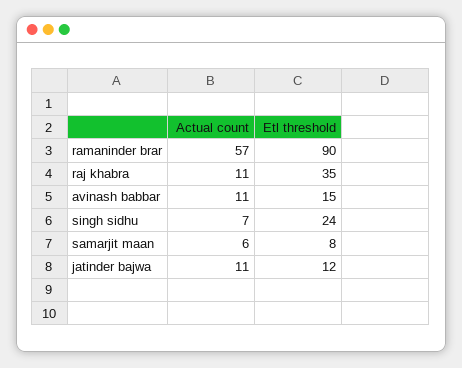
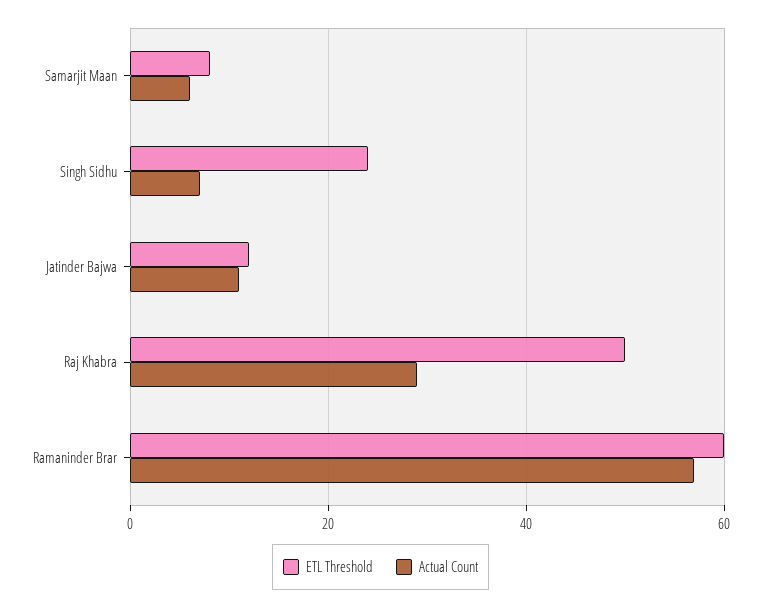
Etl threshold, ramaninder brar: 90 -> 60
Actual count, raj khabra: 11 -> 30
Etl threshold, raj khabra: 35 -> 50
Actual count, avinash babbar: 11 -> none
Etl threshold, avinash babbar: 15 -> none

